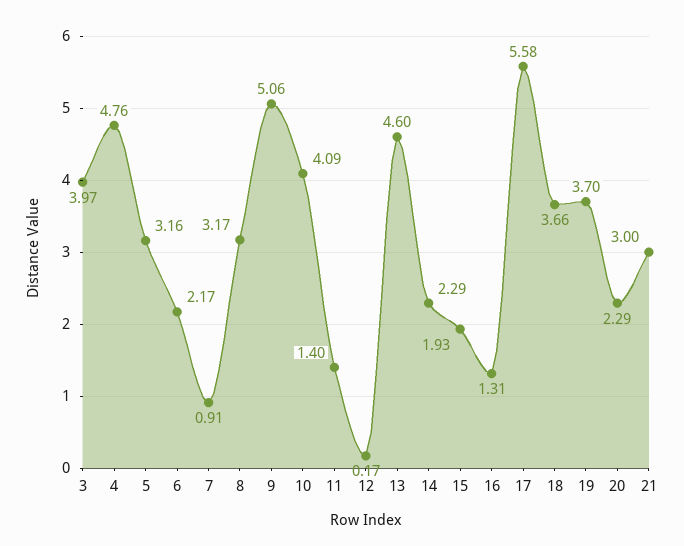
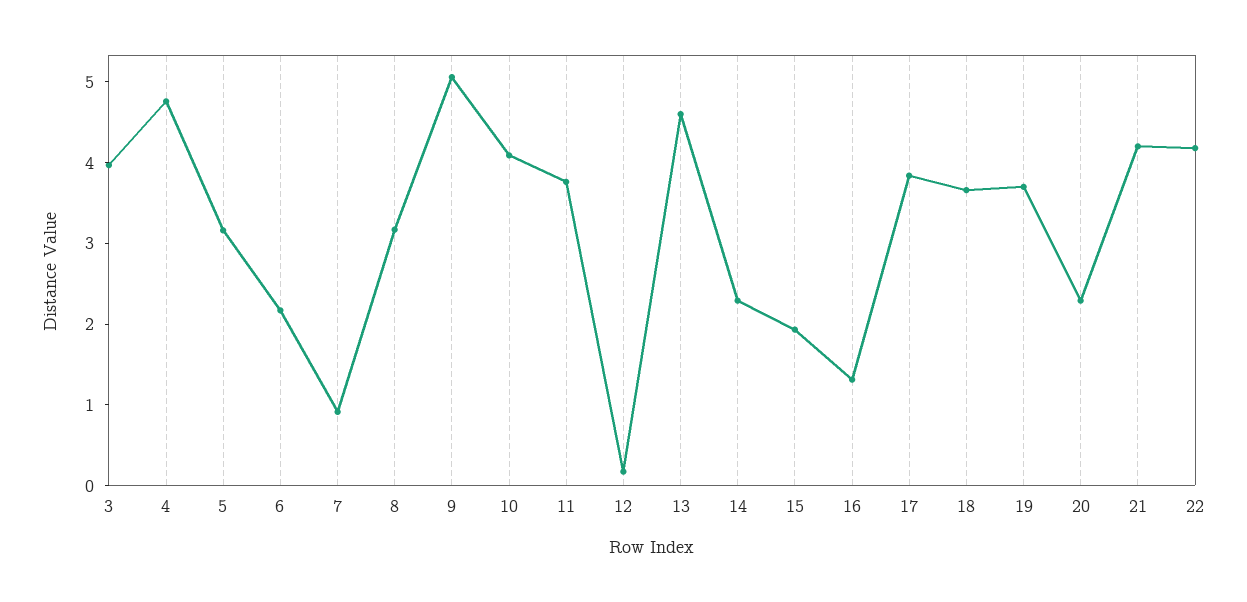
11: 1.4 -> 3.8
17: 5.58 -> 3.8
21: 3 -> 4.2
22: none -> 4.2

